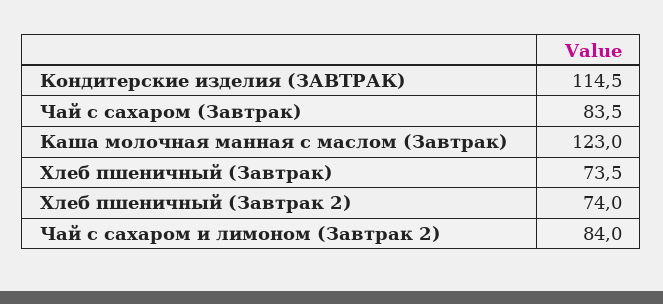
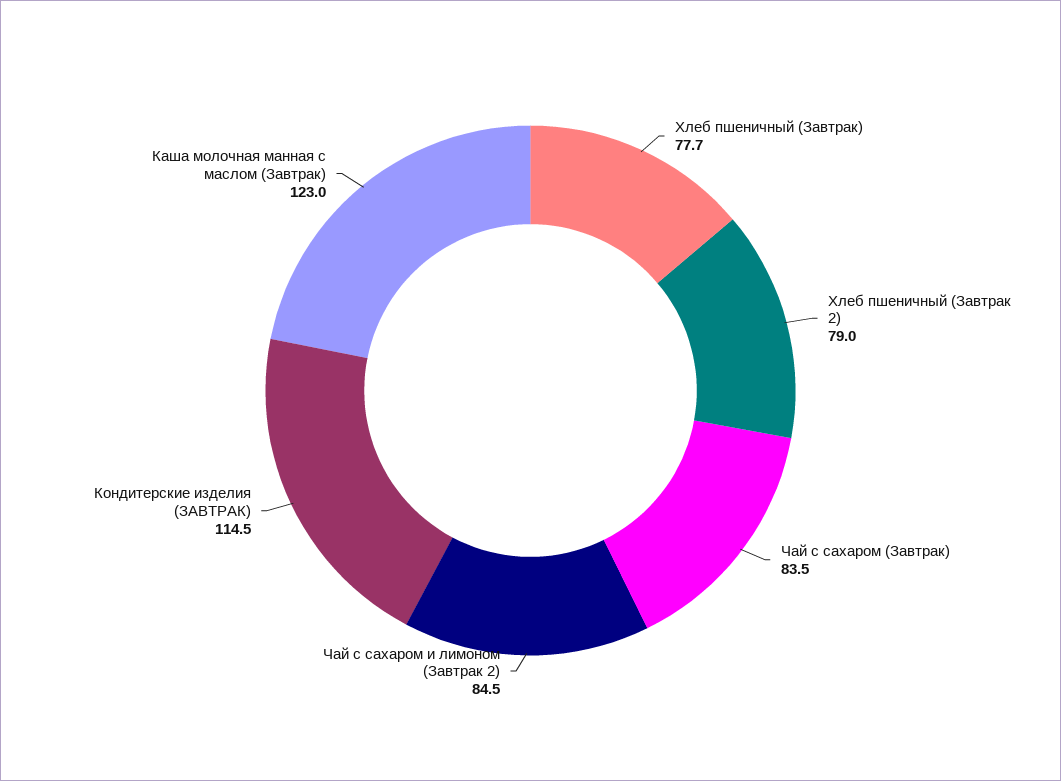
Хлеб пшеничный (Завтрак): 73.5 -> 77.7
Хлеб пшеничный (Завтрак 2): 74 -> 79
Чай с сахаром и лимоном (Завтрак 2): 84 -> 84.5

